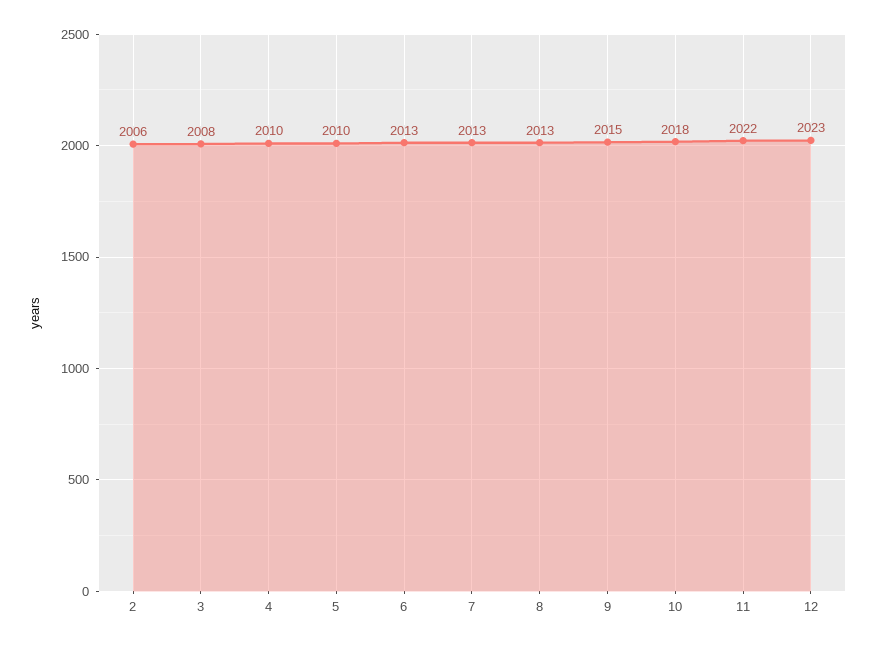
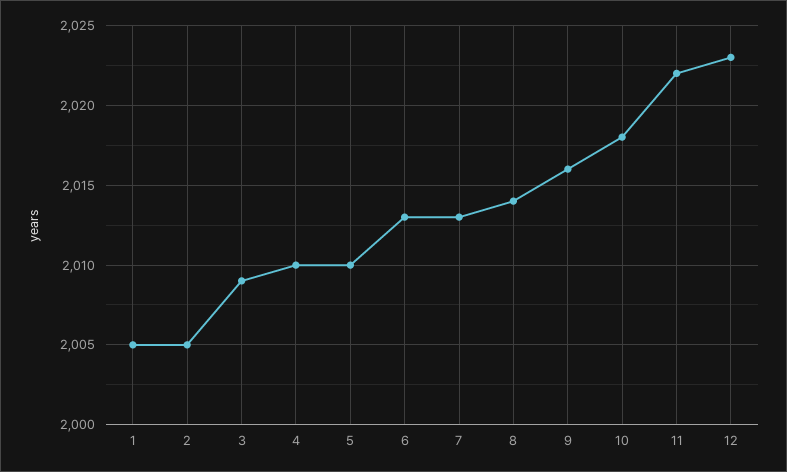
2: 2006 -> 2005
3: 2008 -> 2009
8: 2013 -> 2014
9: 2015 -> 2016
1: none -> 2005

